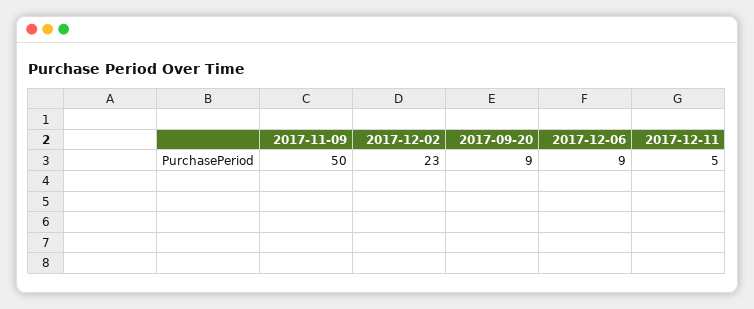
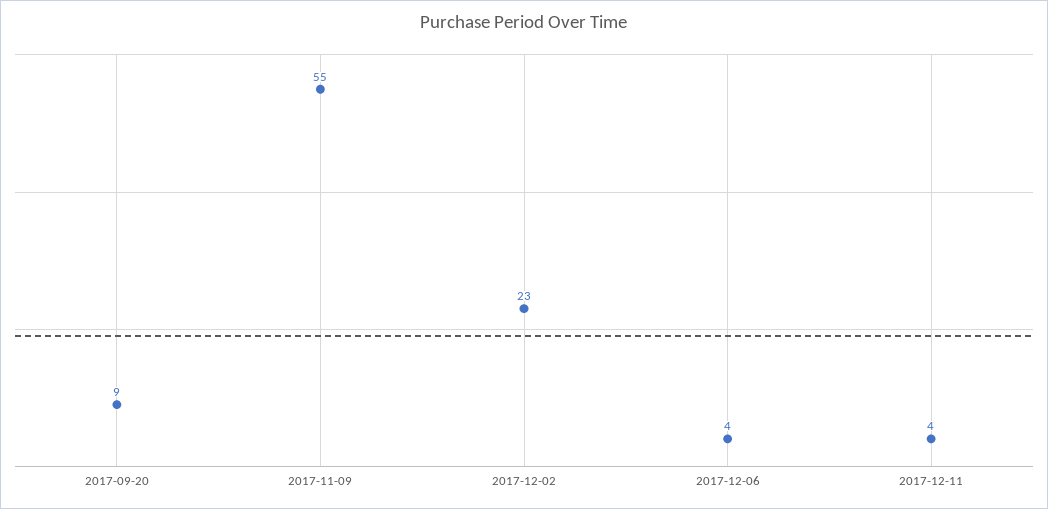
2017-11-09: 50 -> 55
2017-12-06: 9 -> 4
2017-12-11: 5 -> 4

